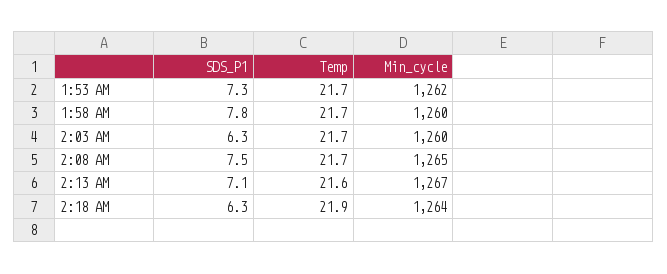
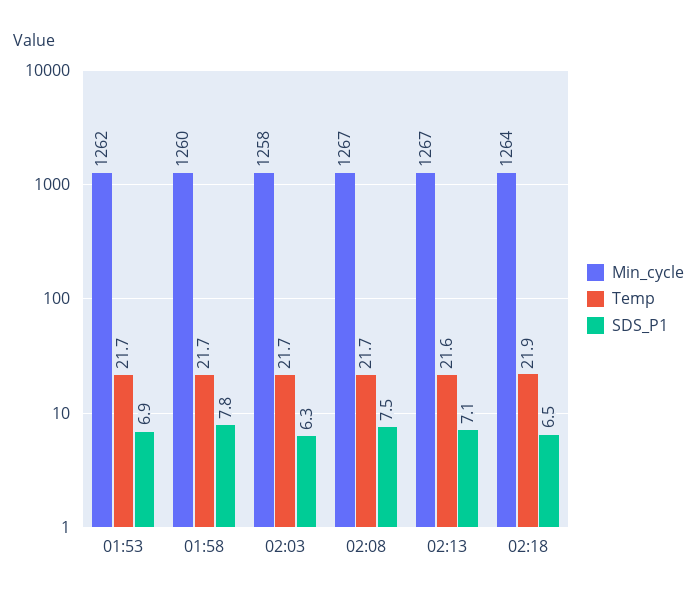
SDS_P1, 1:53 AM: 7.3 -> 6.9
Min_cycle, 2:03 AM: 1260 -> 1258
Min_cycle, 2:08 AM: 1265 -> 1267
SDS_P1, 2:18 AM: 6.3 -> 6.5

